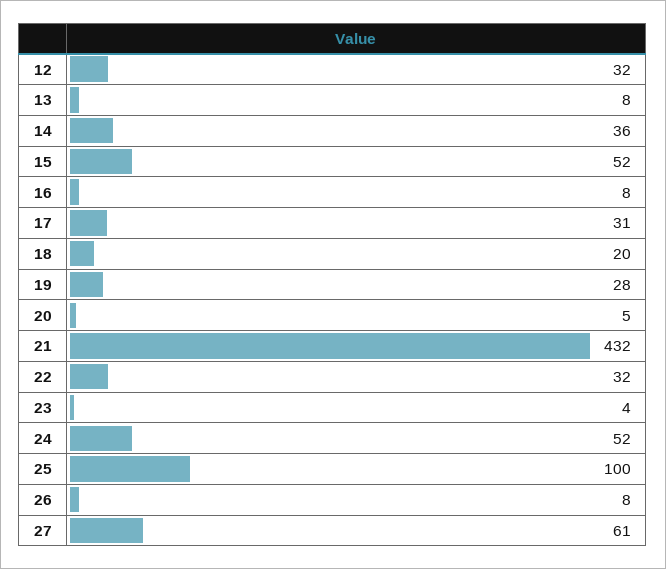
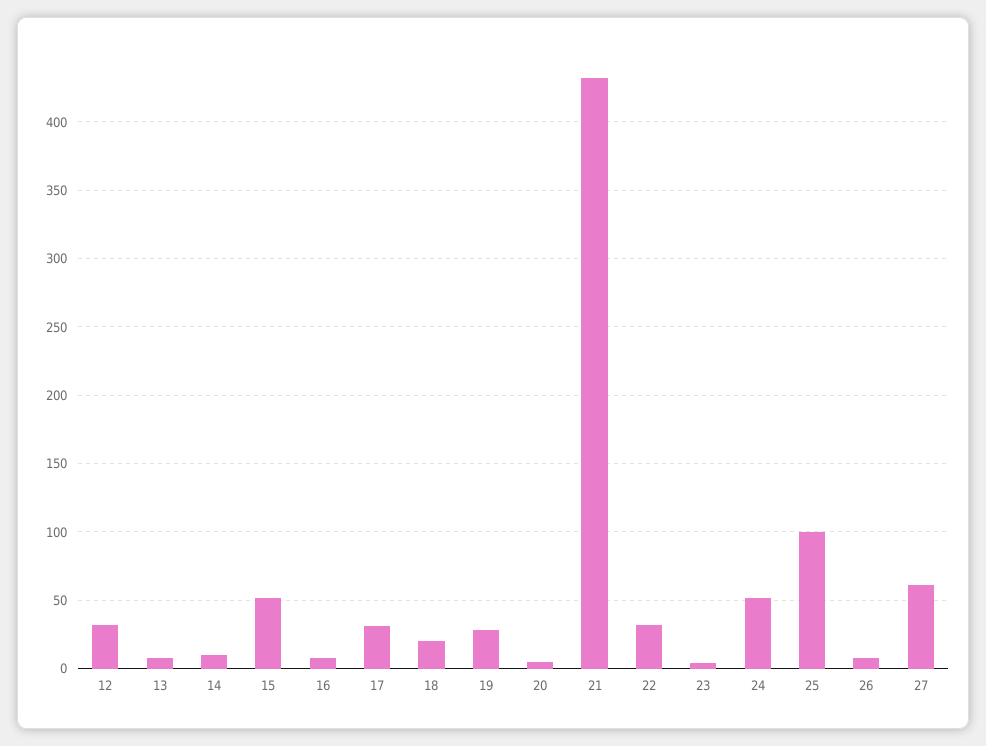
14: 36 -> 10

